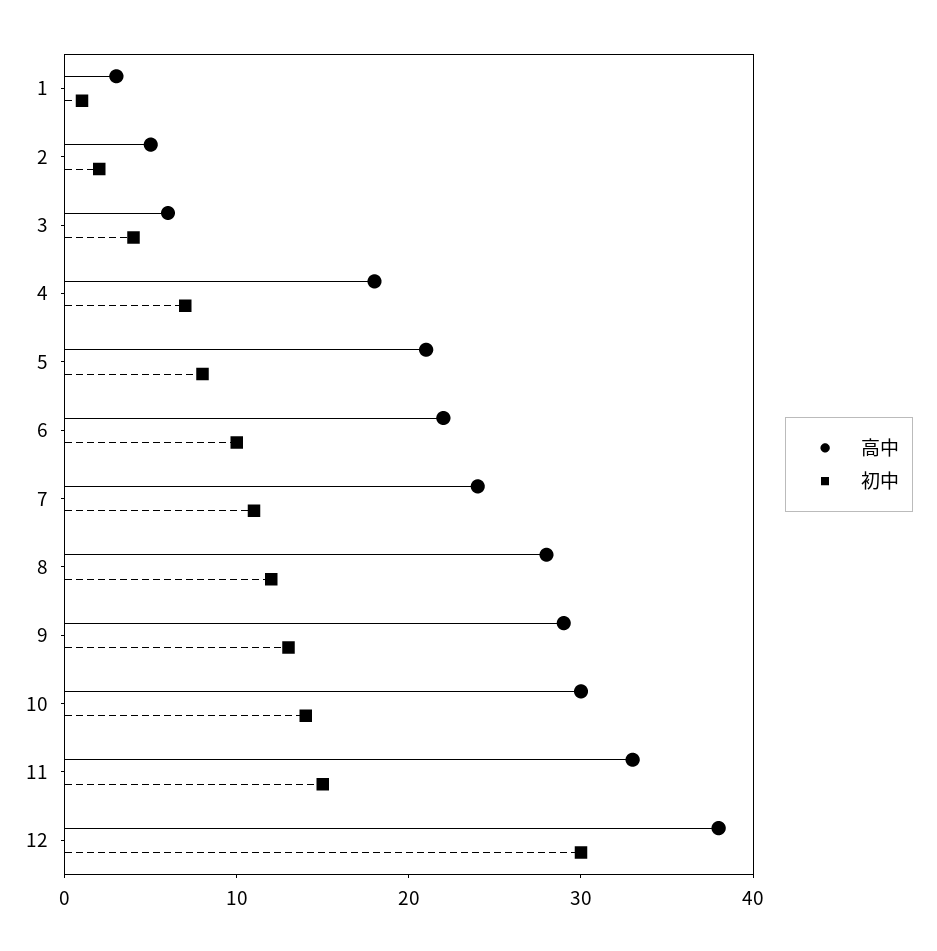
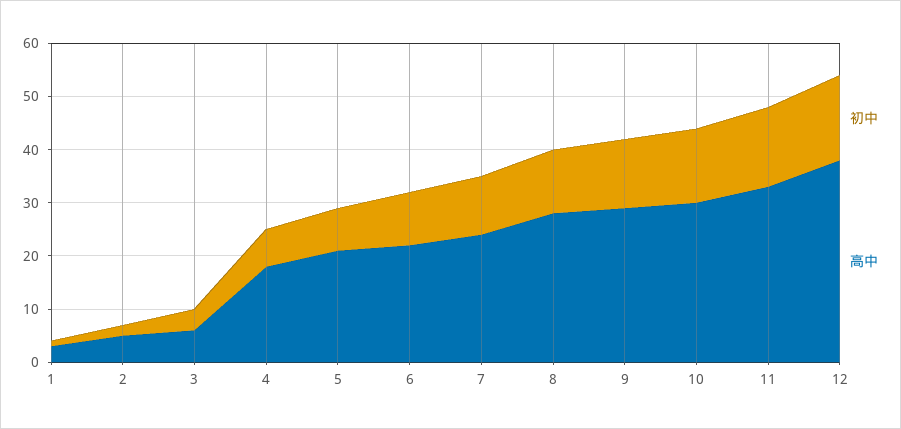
初中, 12: 30 -> 15

